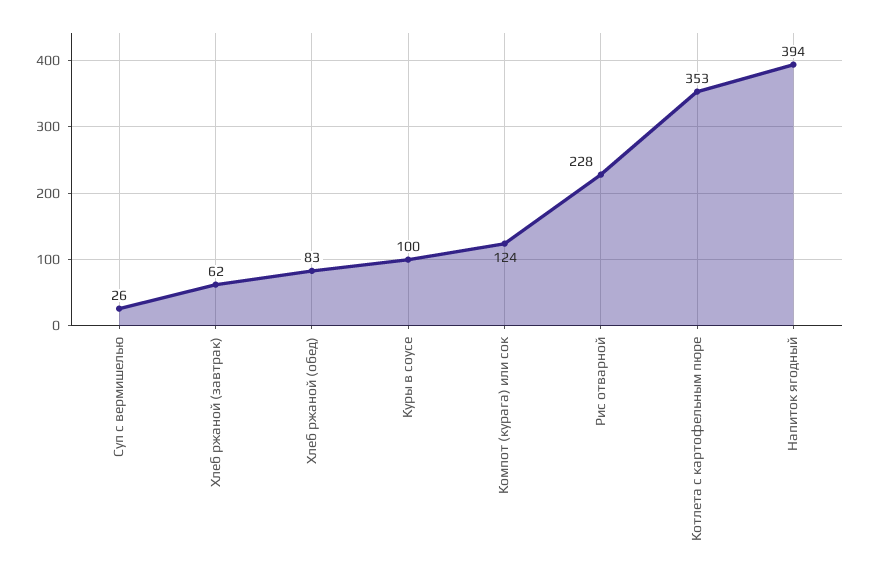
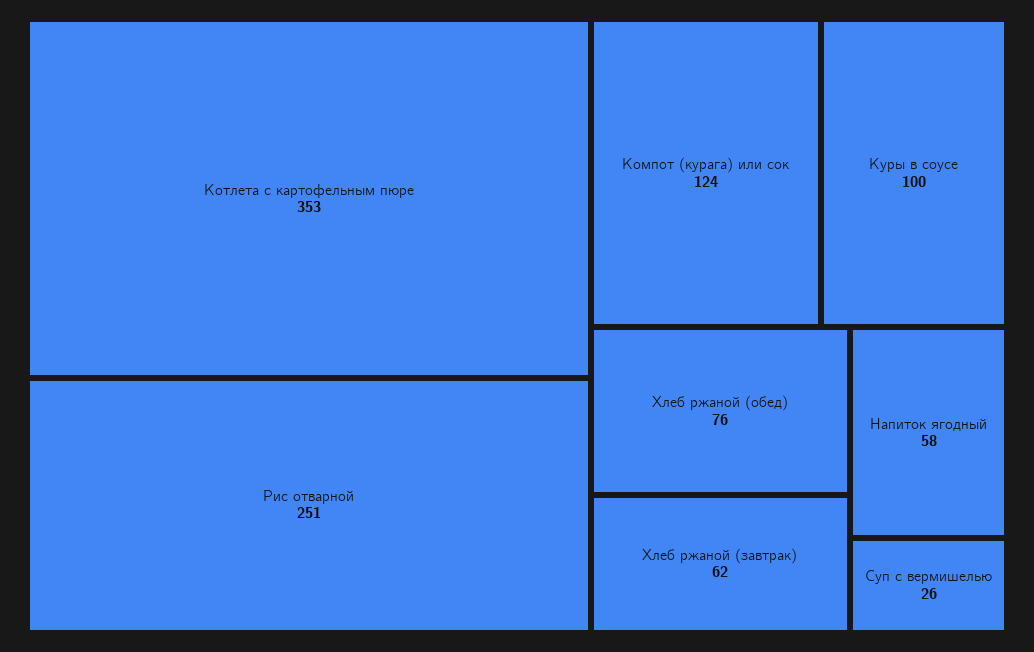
Хлеб ржаной (обед): 83 -> 76
Рис отварной: 228 -> 251
Напиток ягодный: 394 -> 58

